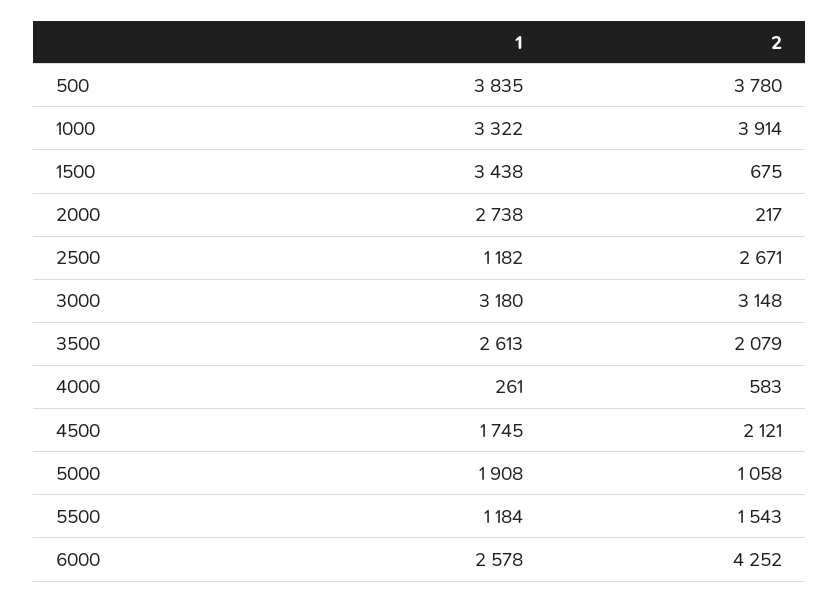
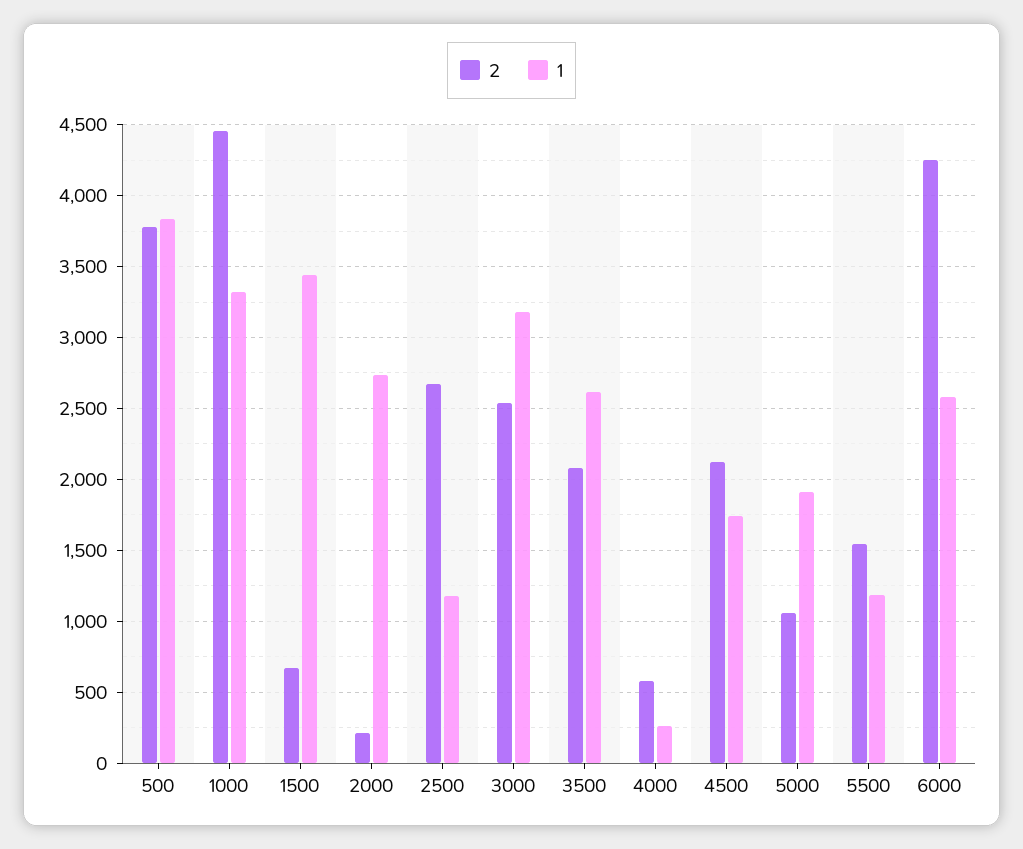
2, 1000: 3914 -> 4450
2, 3000: 3148 -> 2550

